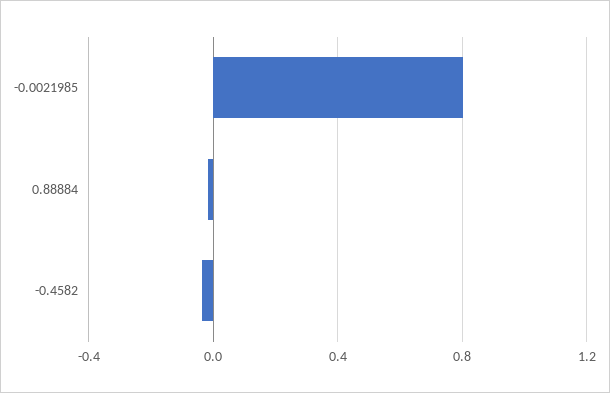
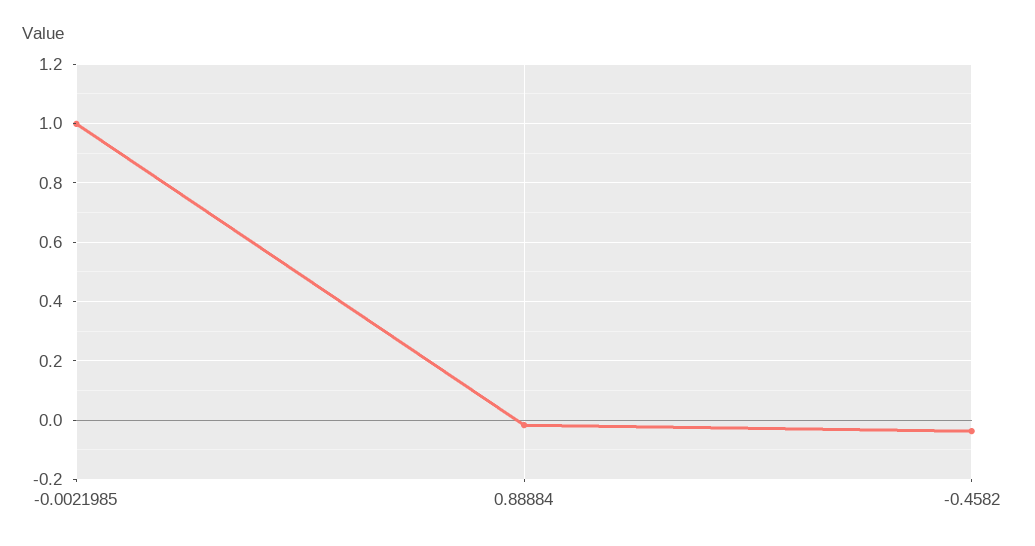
-0.0021985: 0.8 -> 1

